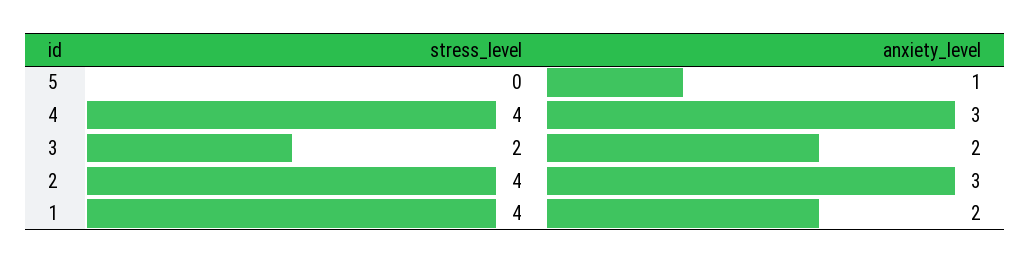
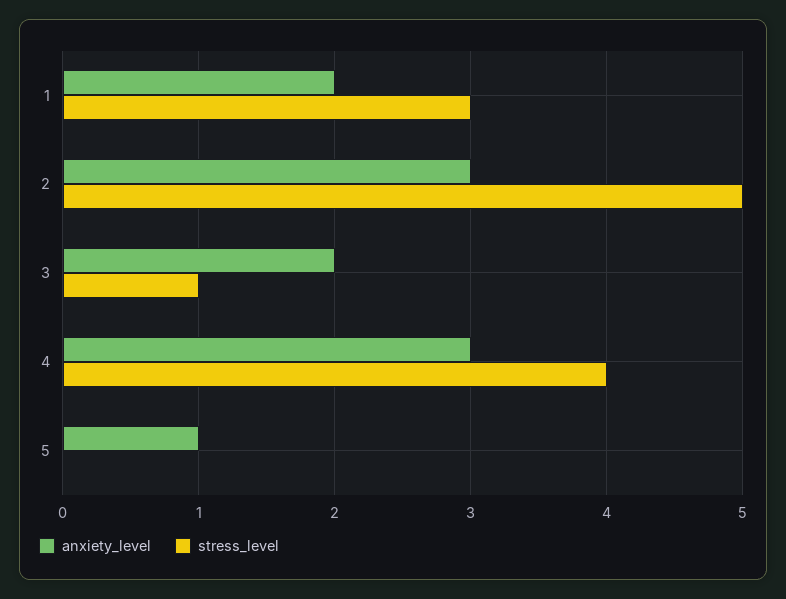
stress_level, 3: 2 -> 1
stress_level, 2: 4 -> 5
stress_level, 1: 4 -> 3

